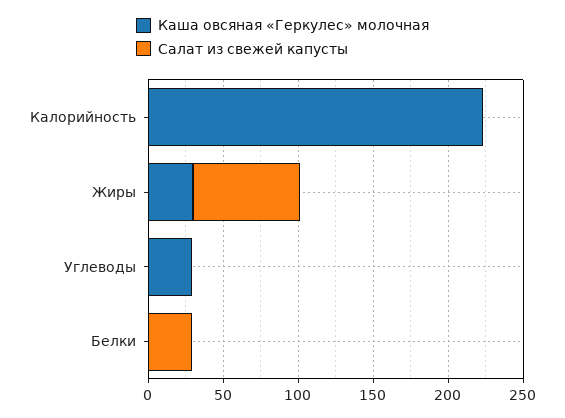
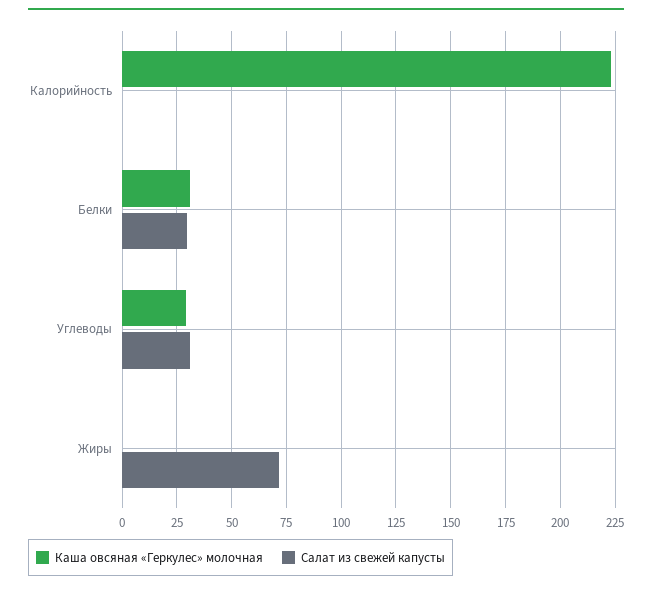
Каша овсяная «Геркулес» молочная, Жиры: 30 -> 0
Салат из свежей капусты, Углеводы: 0 -> 30
Каша овсяная «Геркулес» молочная, Белки: 0 -> 30

